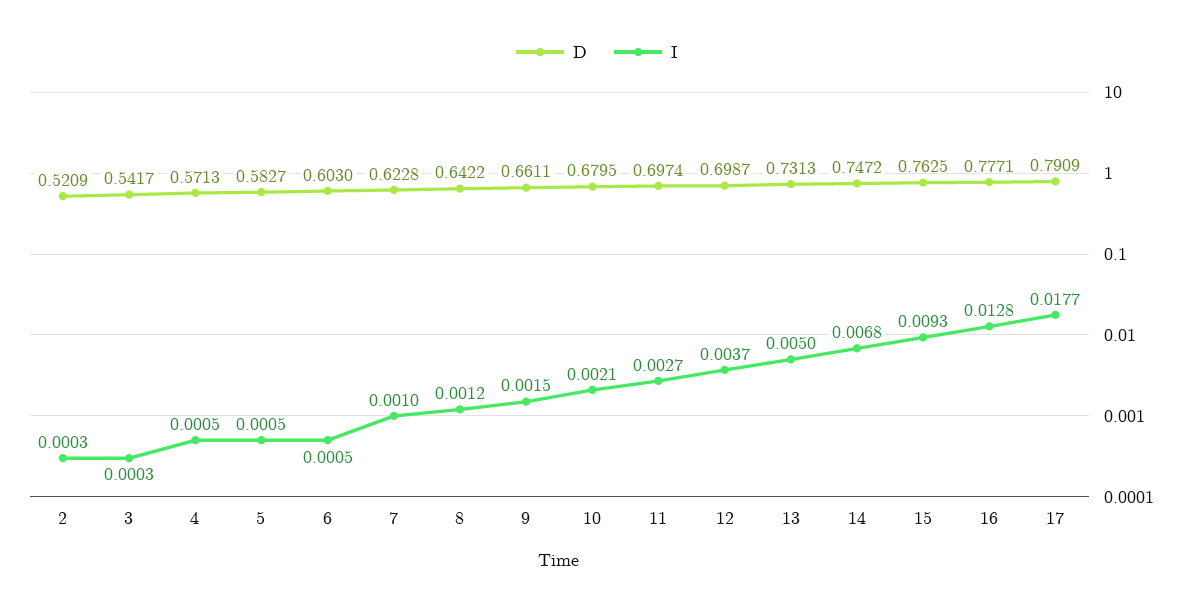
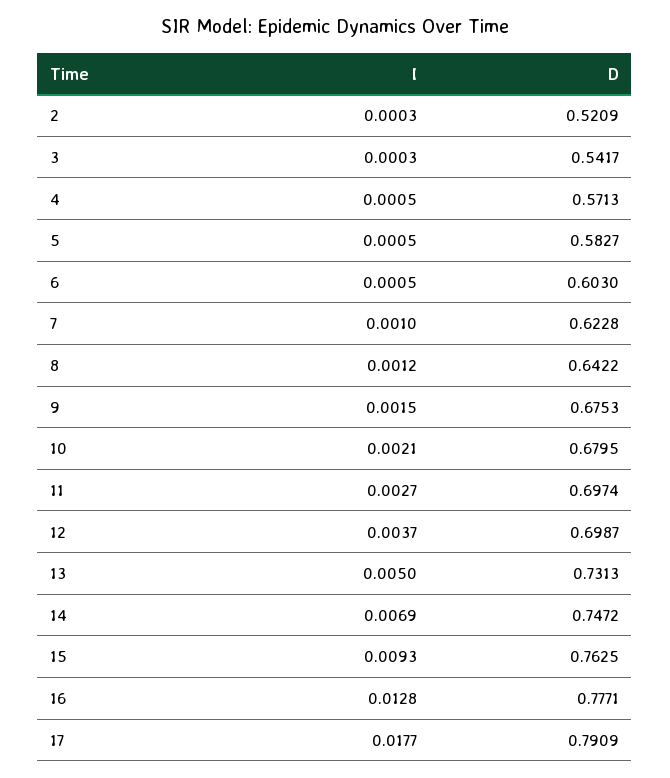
D, 9: 0.6611 -> 0.6753
I, 14: 0.0068 -> 0.0069

